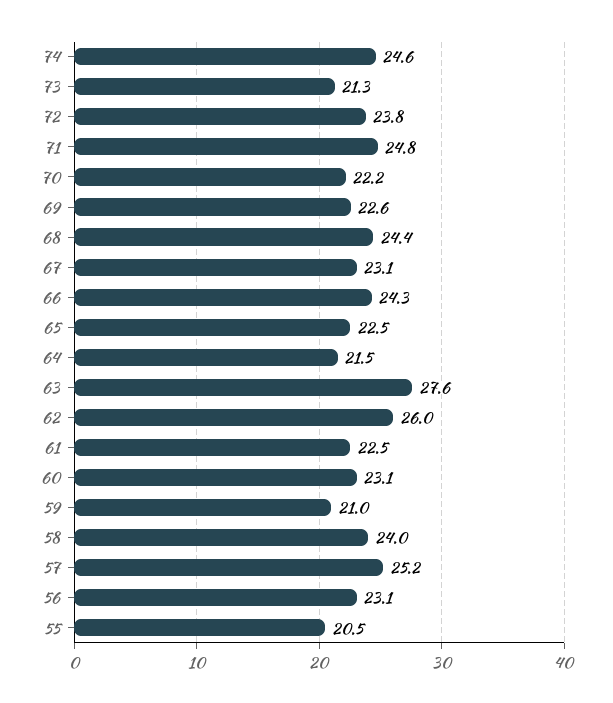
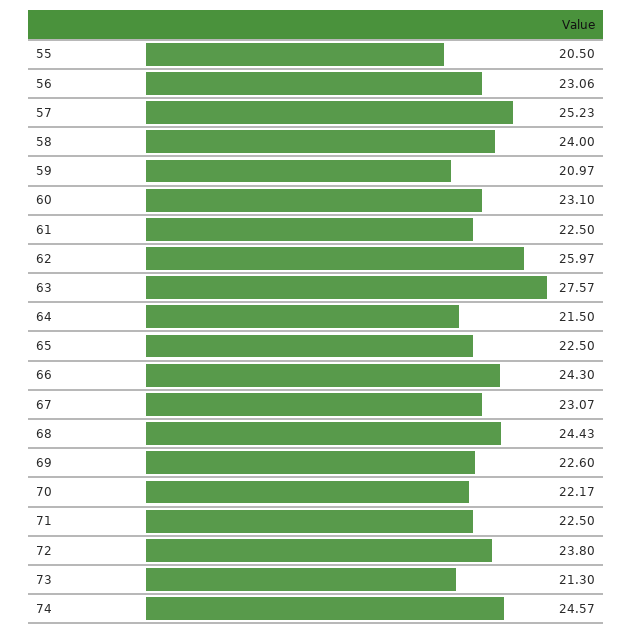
71: 24.8 -> 22.5

